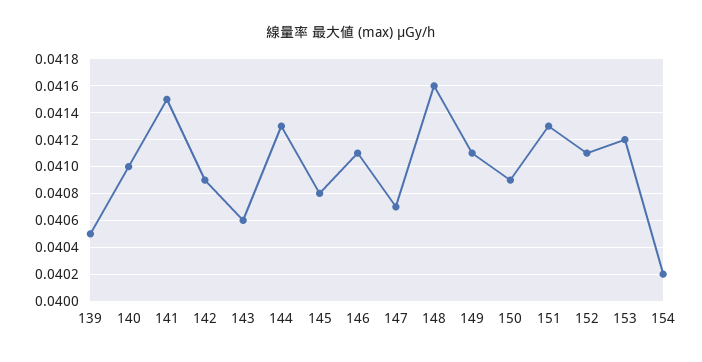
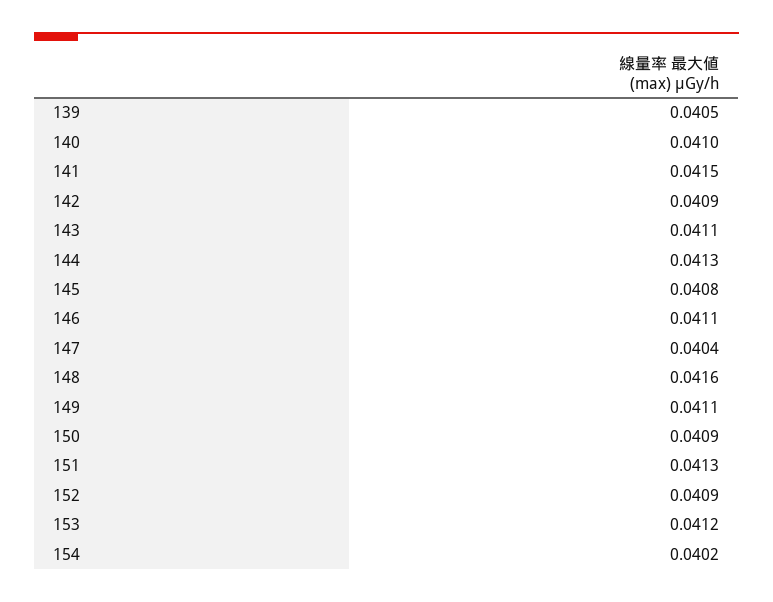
143: 0.0406 -> 0.0411
147: 0.0407 -> 0.0404
152: 0.0411 -> 0.0409

